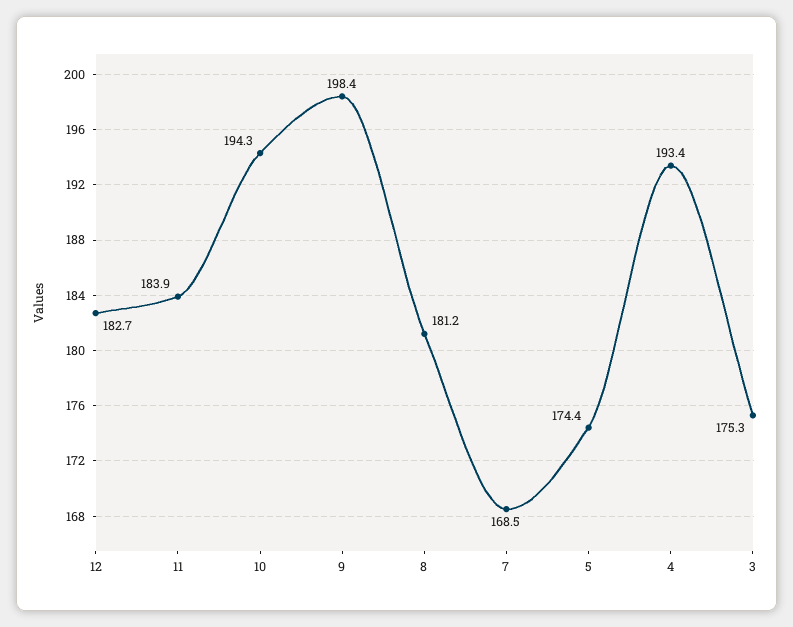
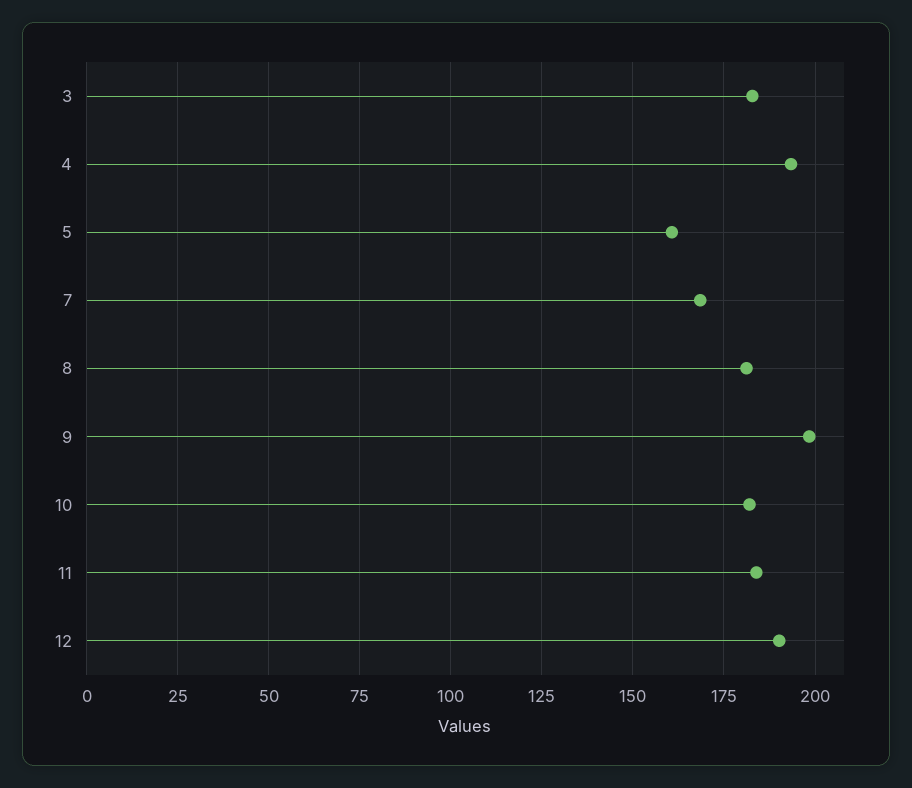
12: 182.7 -> 190
10: 194.3 -> 182.5
5: 174.4 -> 160
3: 175.3 -> 182.5

